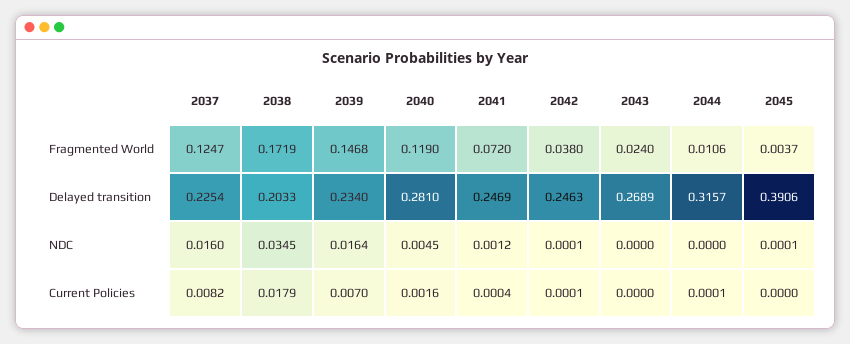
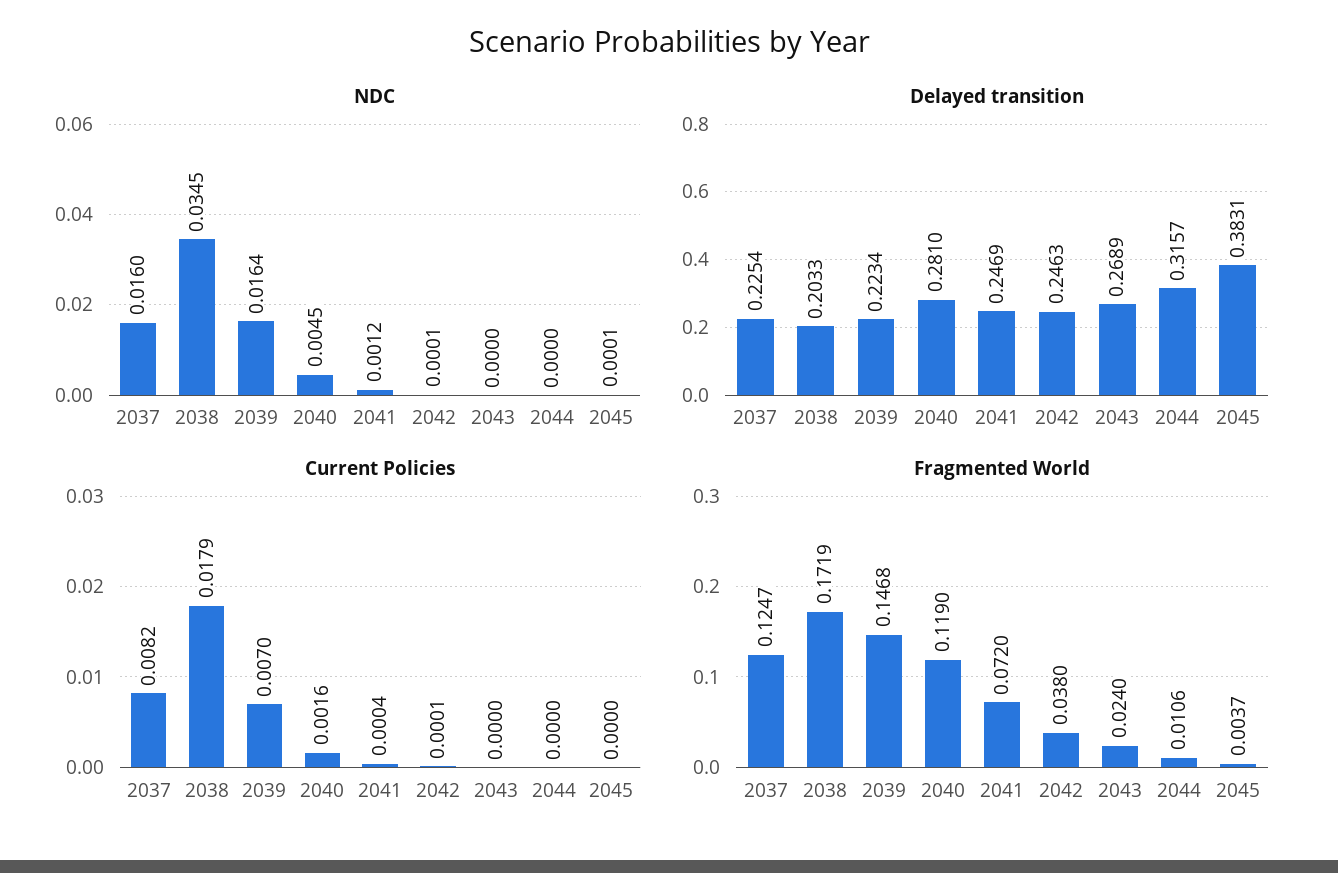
Delayed transition, 2039: 0.234 -> 0.2234
Delayed transition, 2045: 0.3906 -> 0.3831
Current Policies, 2044: 0.0001 -> 0

